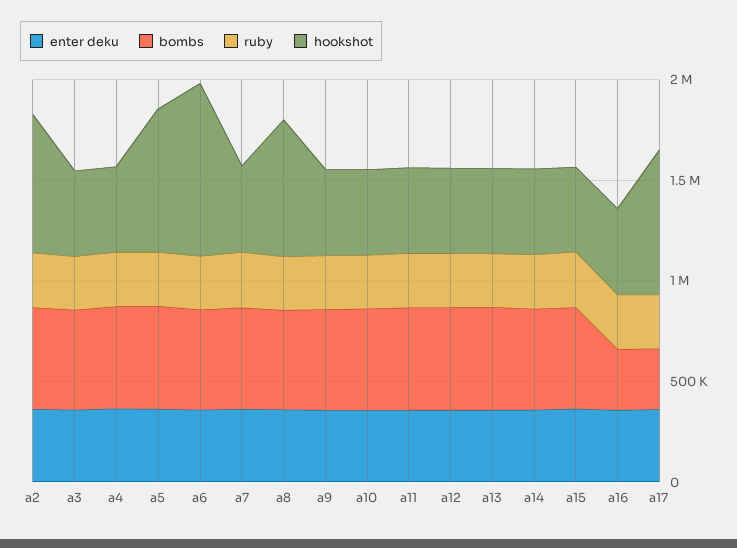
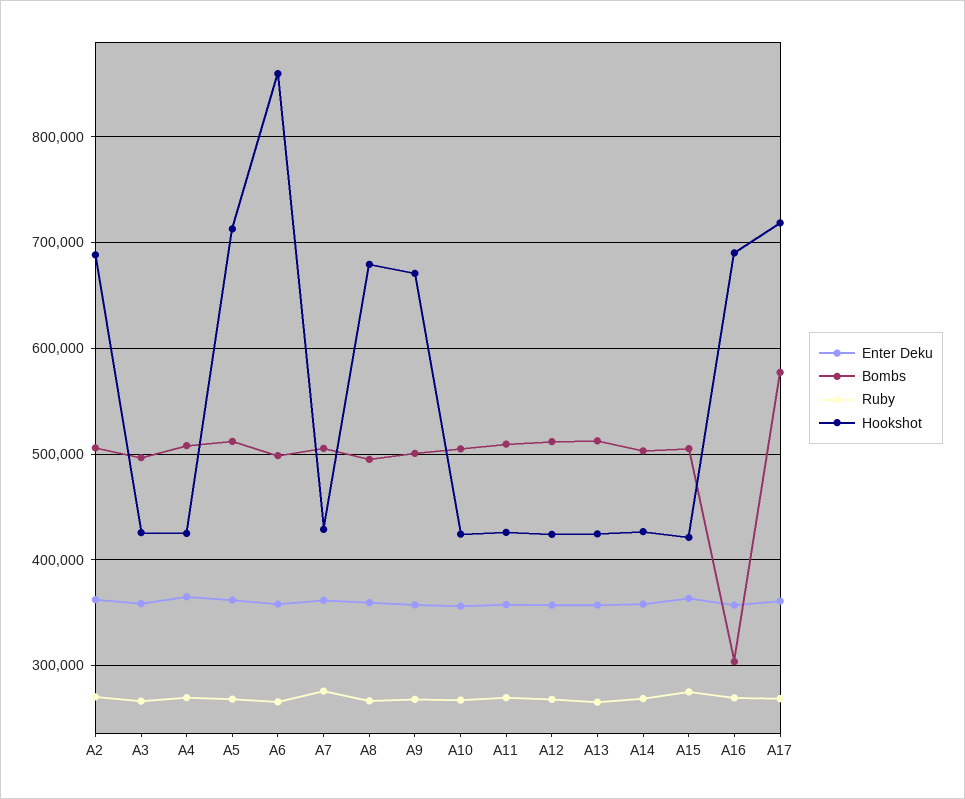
hookshot, a9: 400000 -> 670000
hookshot, a16: 400000 -> 690000
bombs, a17: 300000 -> 580000

